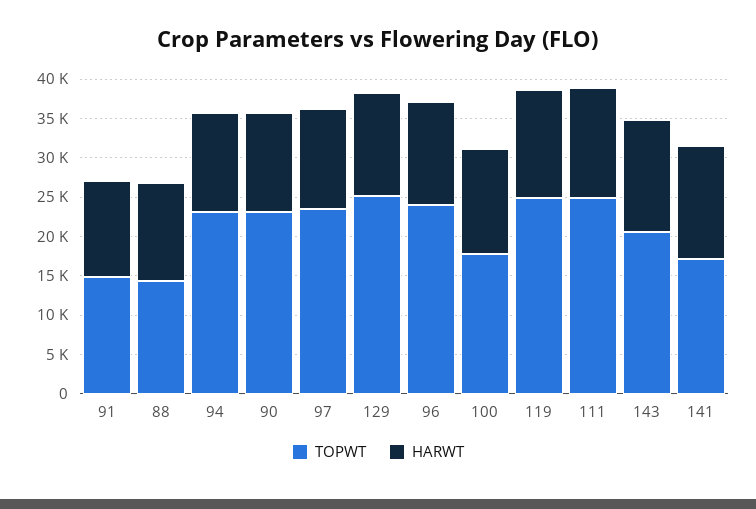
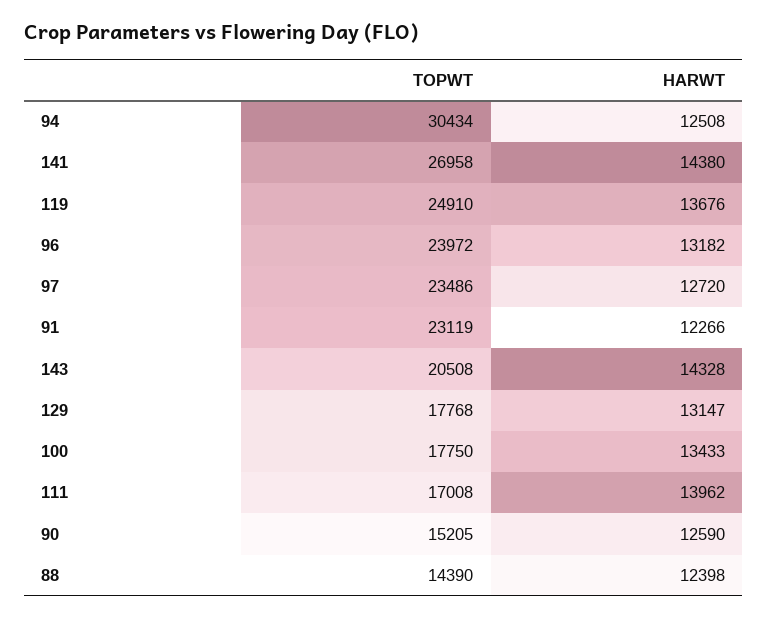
TOPWT, 91: 15000 -> 23119
TOPWT, 94: 22500 -> 30434
TOPWT, 90: 22500 -> 15205
TOPWT, 129: 25000 -> 17768
TOPWT, 111: 25000 -> 17008
TOPWT, 141: 17500 -> 26958

